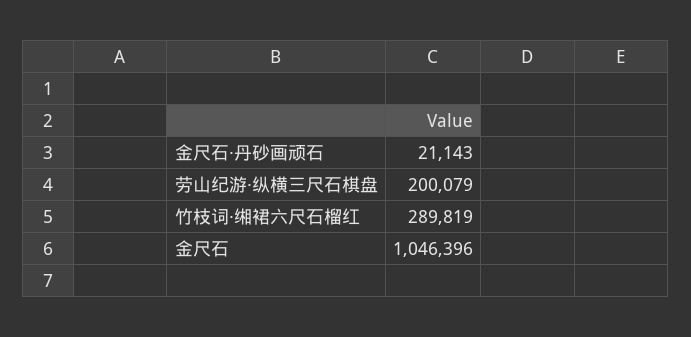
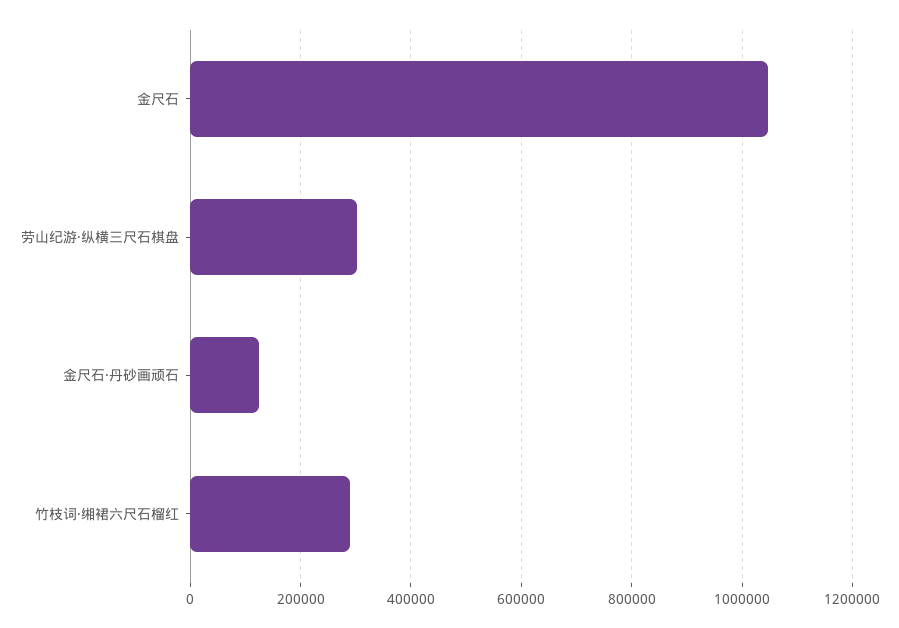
金尺石·丹砂画顽石: 21143 -> 120000
劳山纪游·纵横三尺石棋盘: 200079 -> 300000

